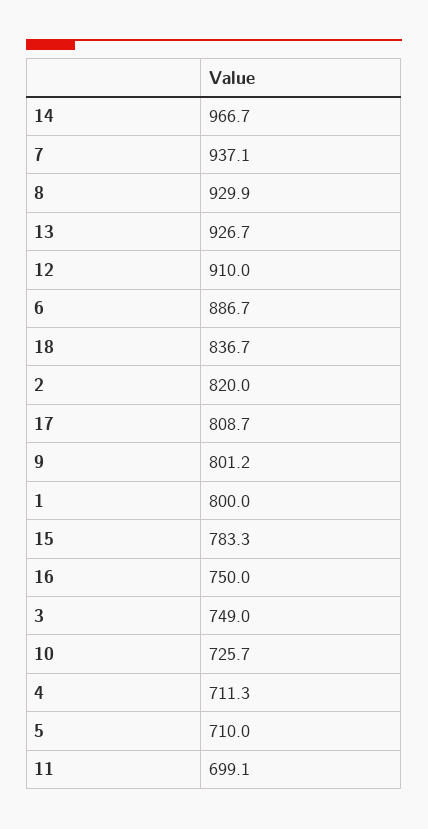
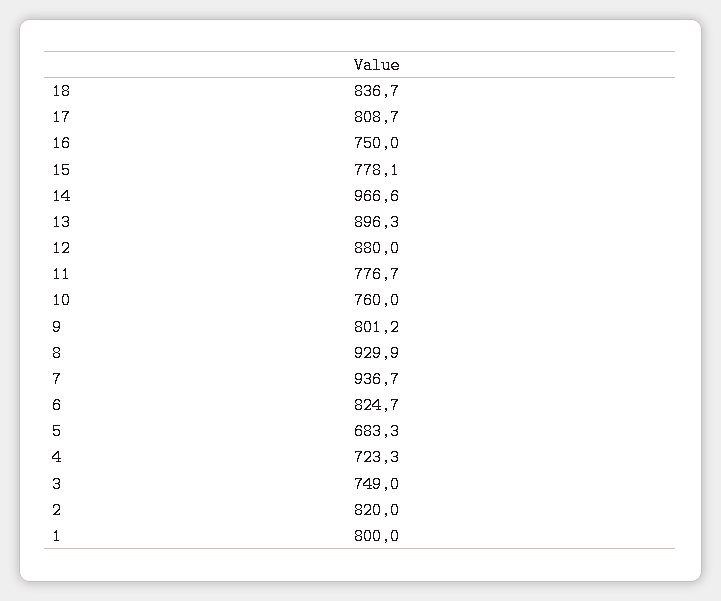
14: 966.7 -> 966.6
7: 937.1 -> 936.7
13: 926.7 -> 896.3
12: 910 -> 880
6: 886.7 -> 824.7
15: 783.3 -> 778.1
10: 725.7 -> 760
4: 711.3 -> 723.3
5: 710 -> 683.3
11: 699.1 -> 776.7

